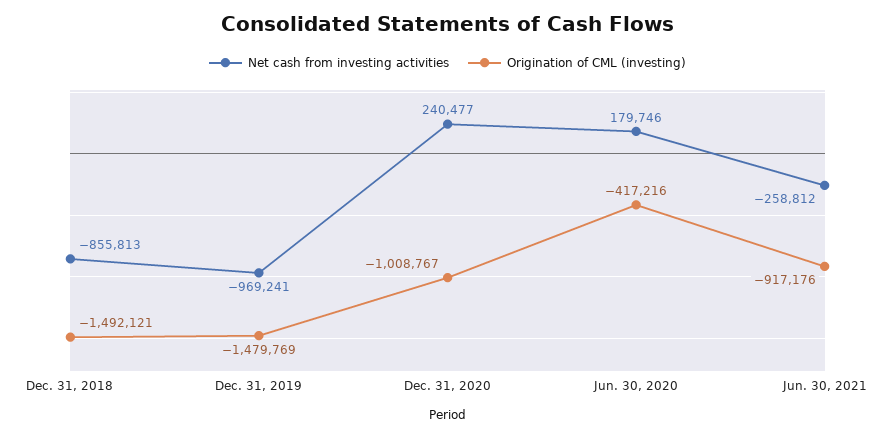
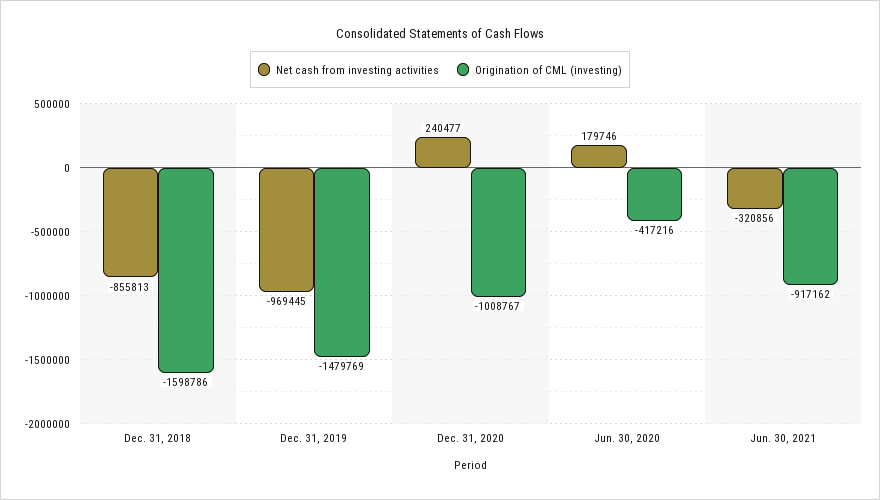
Origination of CML (investing), Dec. 31, 2018: -1492121 -> -1598786
Net cash from investing activities, Dec. 31, 2019: -969241 -> -969445
Net cash from investing activities, Jun. 30, 2021: -258812 -> -320856
Origination of CML (investing), Jun. 30, 2021: -917176 -> -917162

